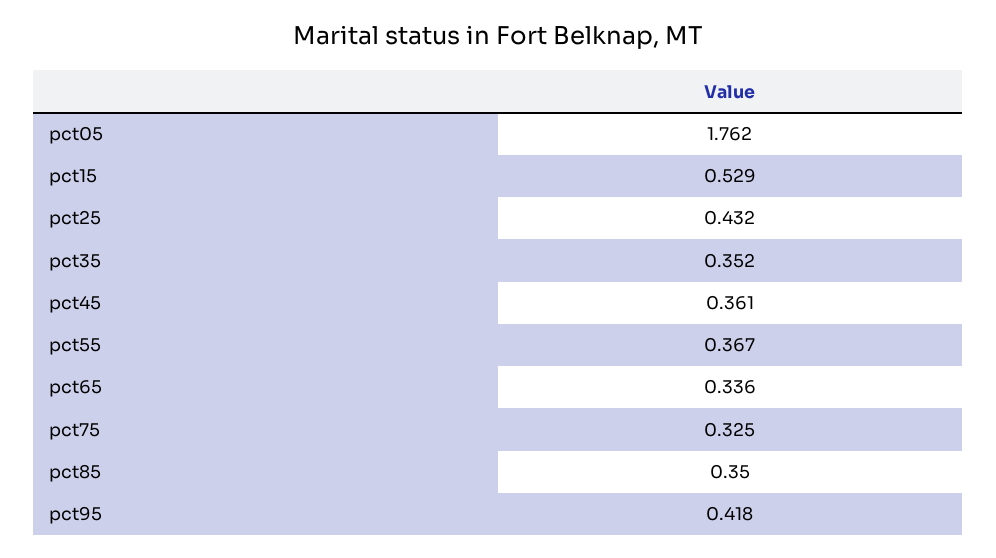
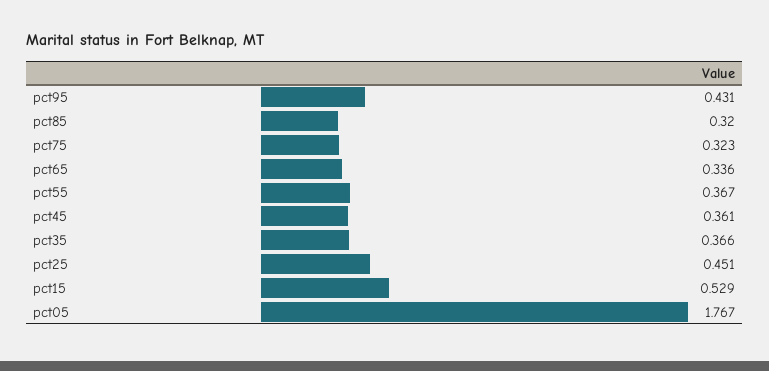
pct05: 1.762 -> 1.767
pct25: 0.432 -> 0.451
pct35: 0.352 -> 0.366
pct75: 0.325 -> 0.323
pct85: 0.35 -> 0.32
pct95: 0.418 -> 0.431

